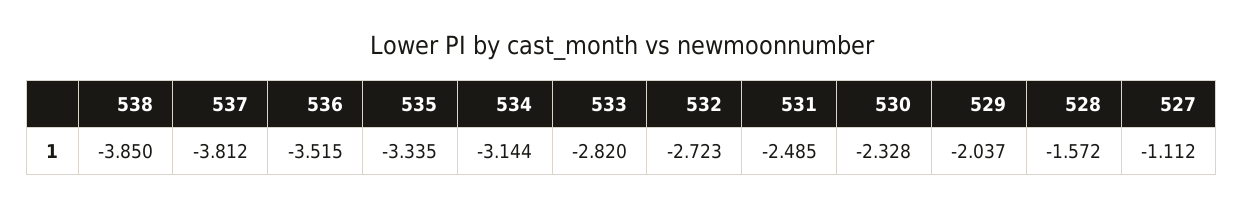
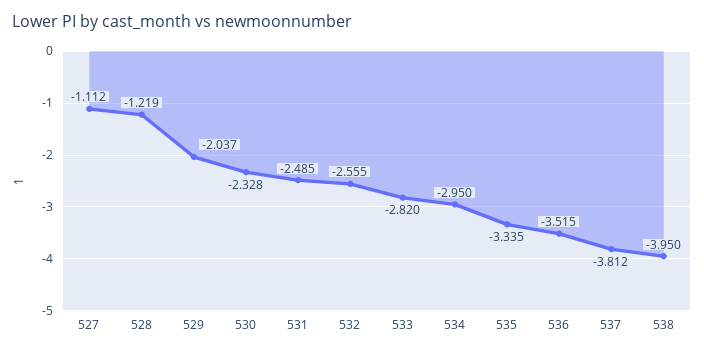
538: -3.85 -> -3.95
534: -3.144 -> -2.95
532: -2.723 -> -2.555
528: -1.572 -> -1.219

